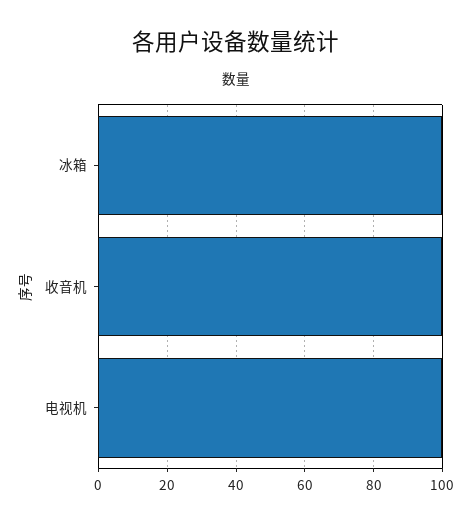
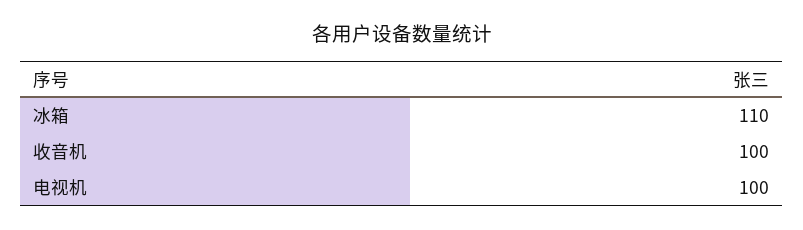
冰箱: 100 -> 110

